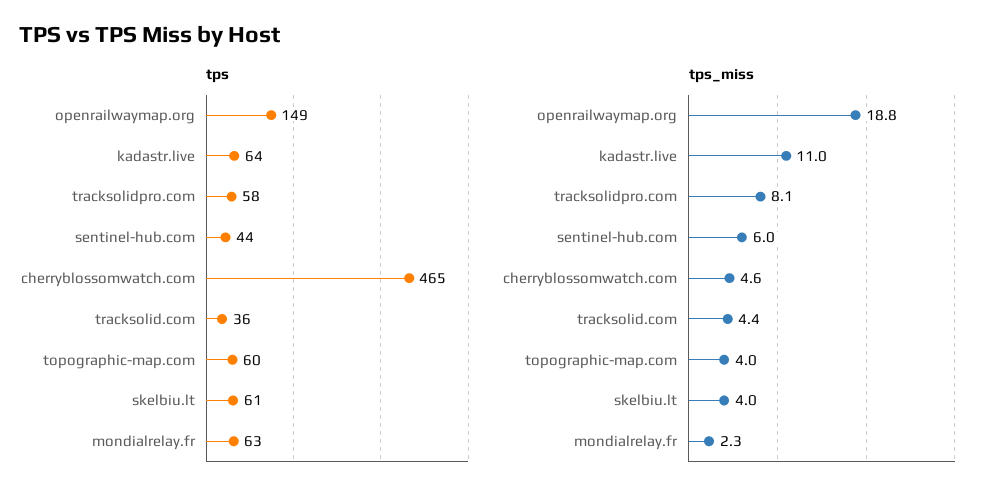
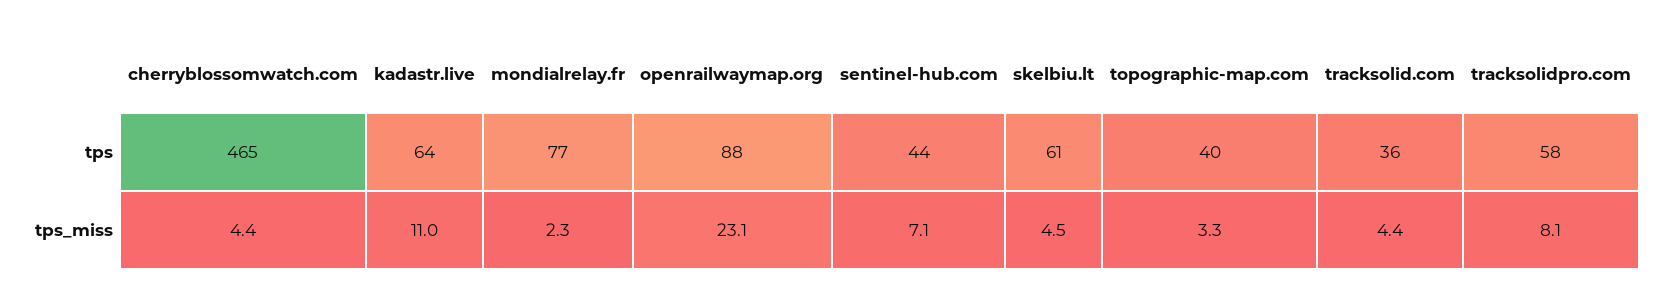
tps, openrailwaymap.org: 149 -> 88
tps, topographic-map.com: 60 -> 40
tps, mondialrelay.fr: 63 -> 77
tps_miss, openrailwaymap.org: 18.8 -> 23.1
tps_miss, sentinel-hub.com: 6 -> 7.1
tps_miss, cherryblossomwatch.com: 4.6 -> 4.4
tps_miss, topographic-map.com: 4 -> 3.3
tps_miss, skelbiu.lt: 4 -> 4.5

